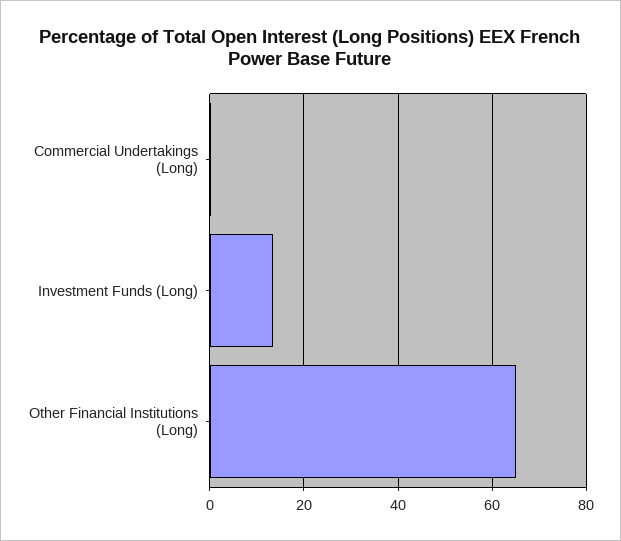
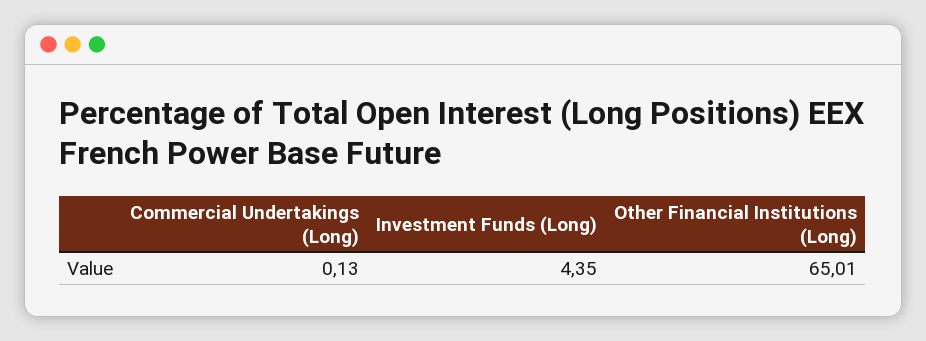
Investment Funds (Long): 14 -> 4.35

